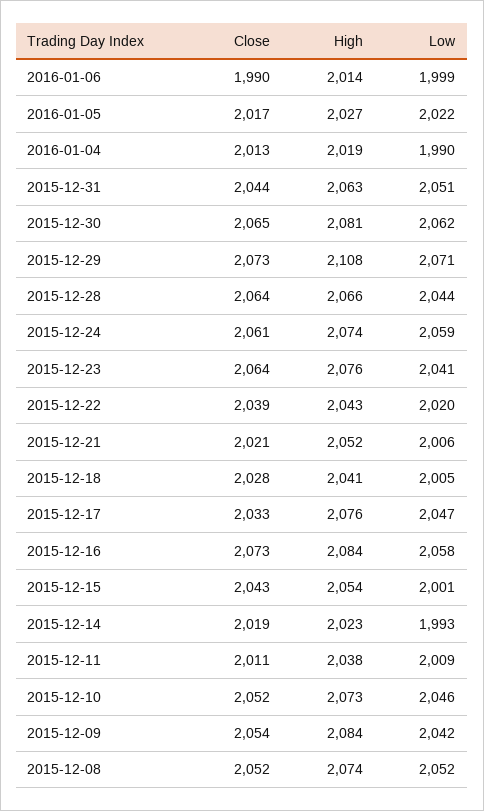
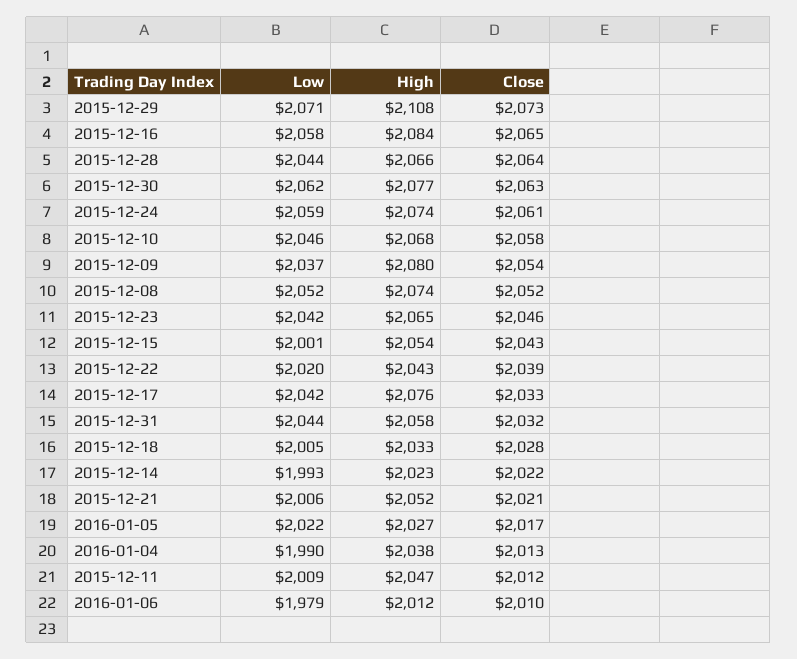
Close, 2016-01-06: 1990 -> 2010
High, 2016-01-06: 2014 -> 2012
Low, 2016-01-06: 1999 -> 1979
High, 2016-01-04: 2019 -> 2038
Close, 2015-12-31: 2044 -> 2032
High, 2015-12-31: 2063 -> 2058
Low, 2015-12-31: 2051 -> 2044
Close, 2015-12-30: 2065 -> 2063
High, 2015-12-30: 2081 -> 2077
Close, 2015-12-23: 2064 -> 2046
High, 2015-12-23: 2076 -> 2065
Low, 2015-12-23: 2041 -> 2042
High, 2015-12-18: 2041 -> 2033
Low, 2015-12-17: 2047 -> 2042
Close, 2015-12-16: 2073 -> 2065
Close, 2015-12-14: 2019 -> 2022
Close, 2015-12-11: 2011 -> 2012
High, 2015-12-11: 2038 -> 2047
Close, 2015-12-10: 2052 -> 2058
High, 2015-12-10: 2073 -> 2068
High, 2015-12-09: 2084 -> 2080
Low, 2015-12-09: 2042 -> 2037

